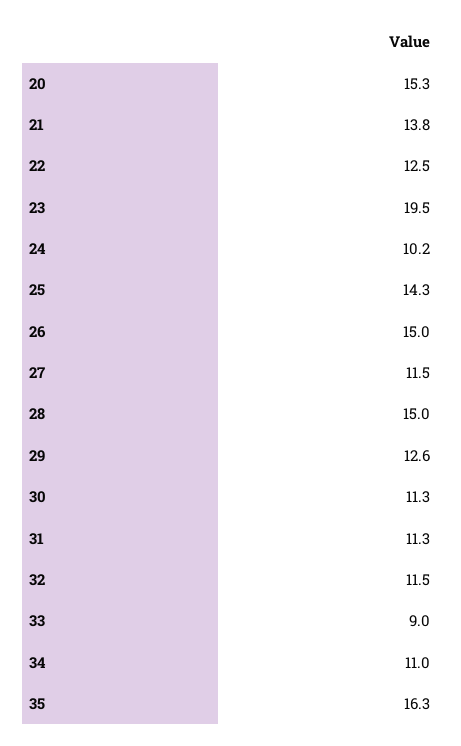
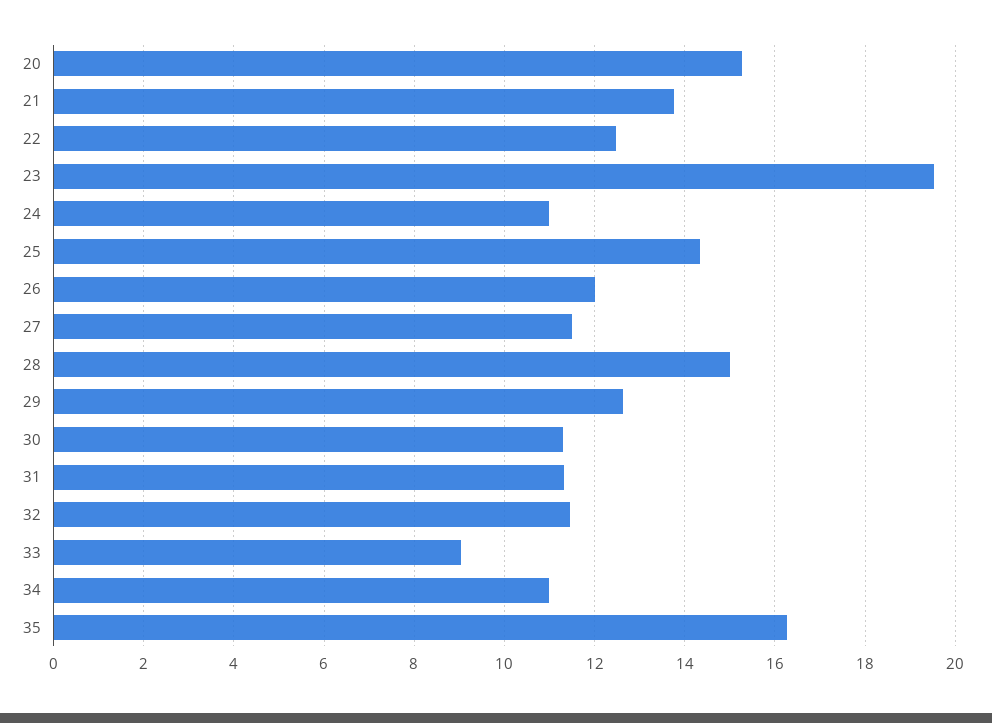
24: 10.2 -> 11
26: 15 -> 12

